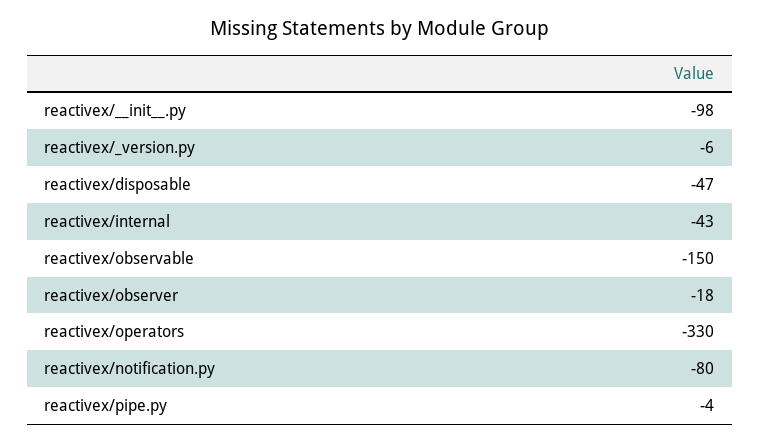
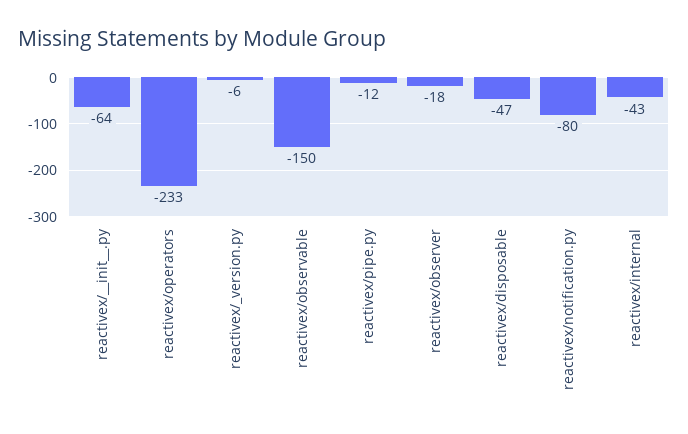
reactivex/__init__.py: -98 -> -64
reactivex/operators: -330 -> -233
reactivex/pipe.py: -4 -> -12

